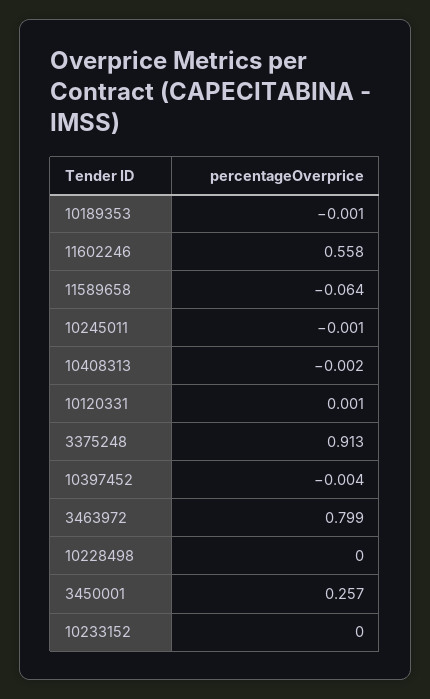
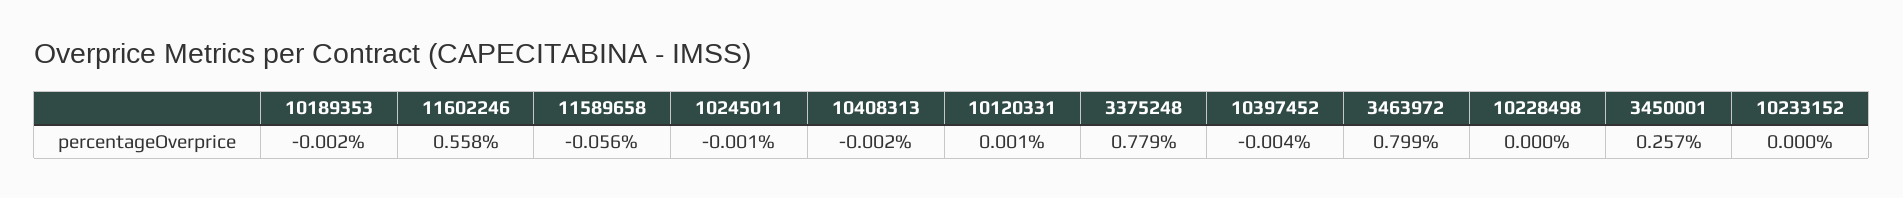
10189353: -0.001 -> -0.002
11589658: -0.064 -> -0.056
3375248: 0.913 -> 0.779

